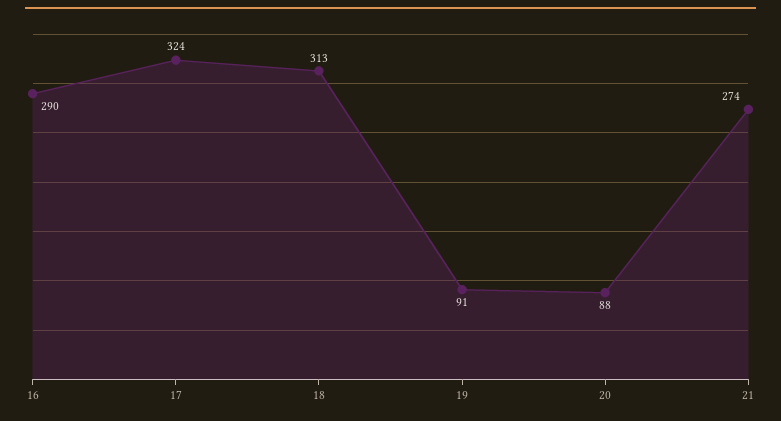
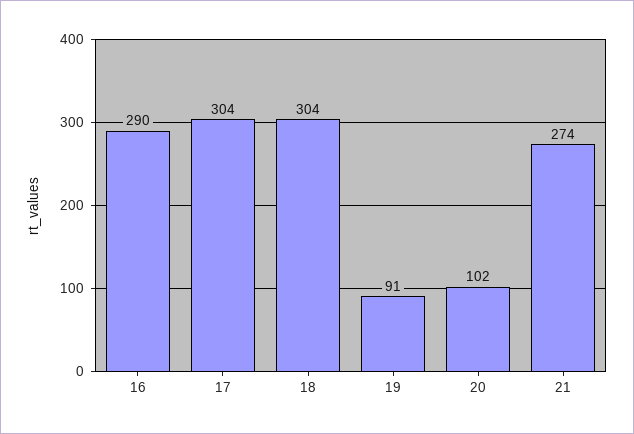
17: 324 -> 304
18: 313 -> 304
20: 88 -> 102

